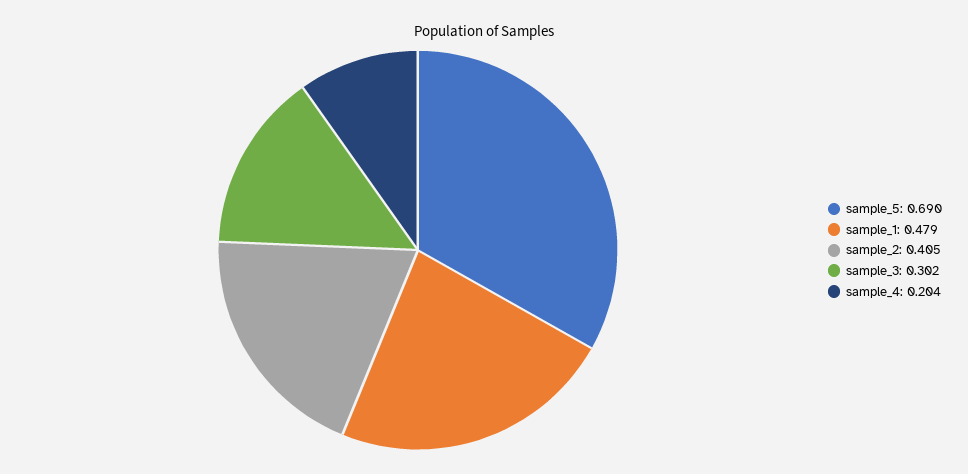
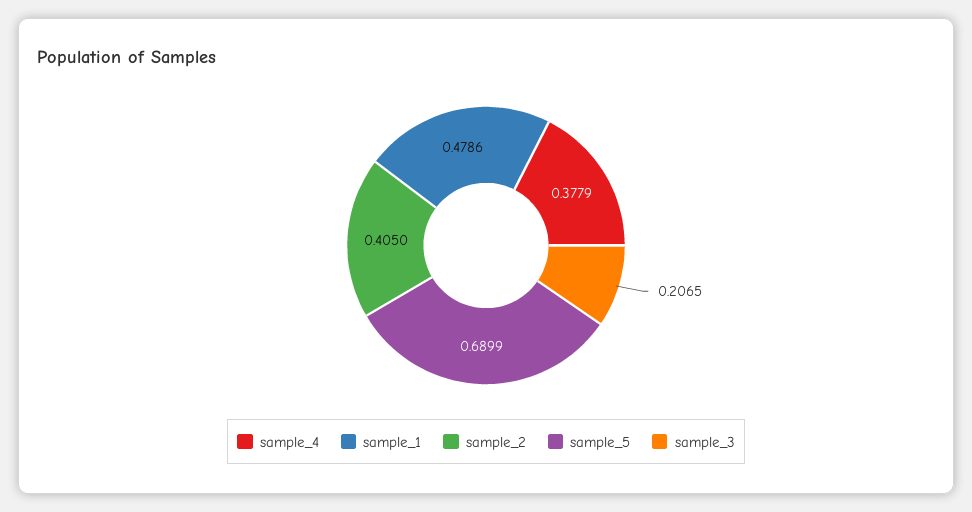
sample_3: 0.302 -> 0.2065
sample_4: 0.204 -> 0.3779

